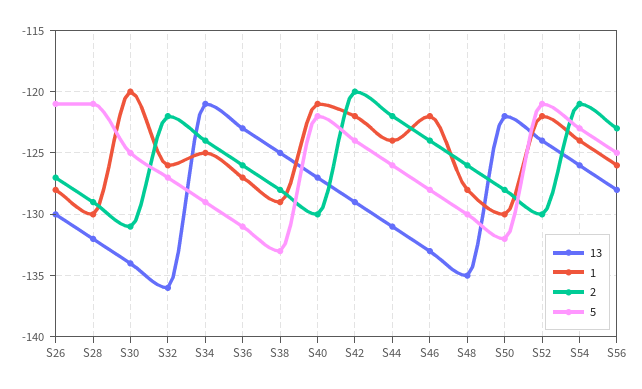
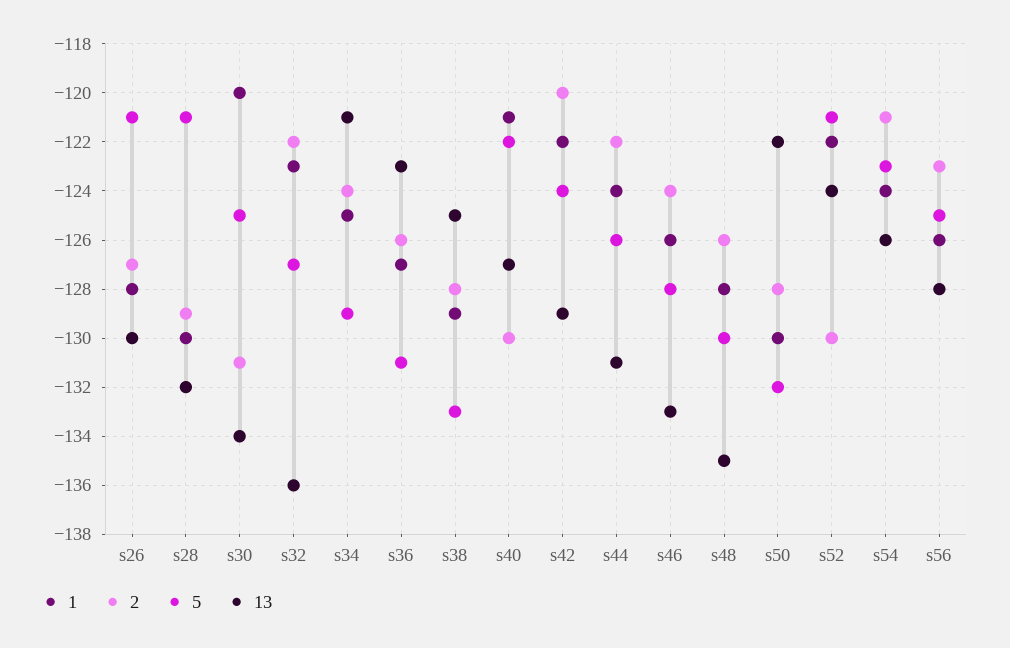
1, S32: -126 -> -123
1, S46: -122 -> -126

